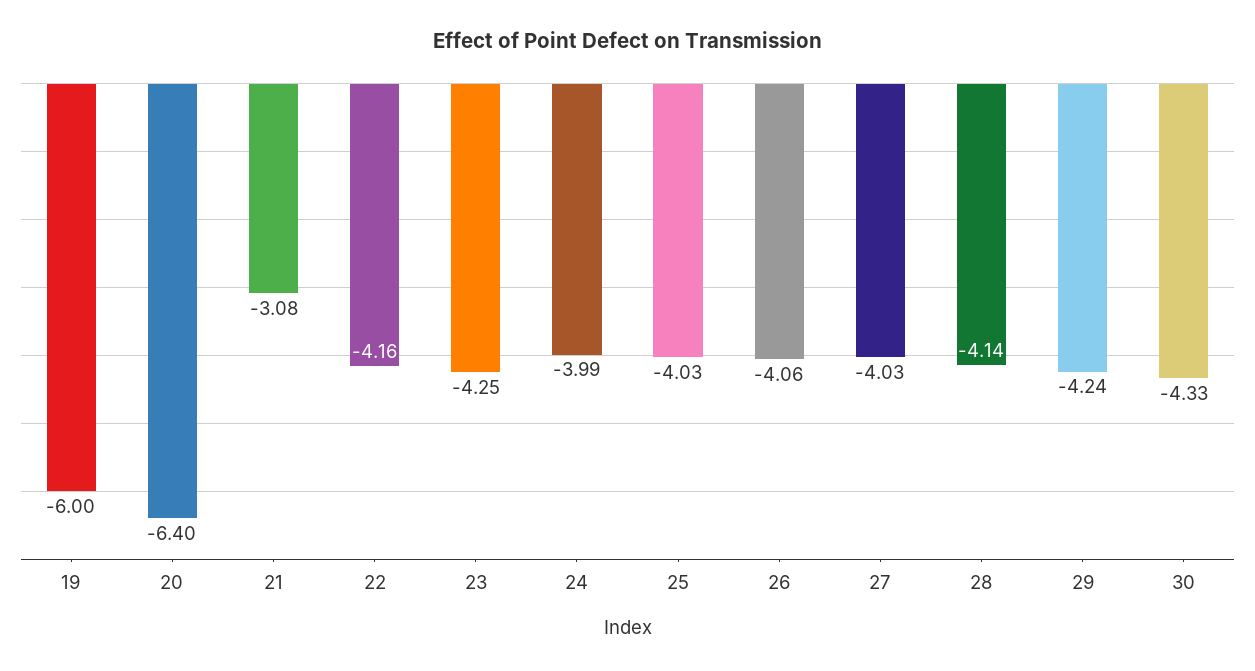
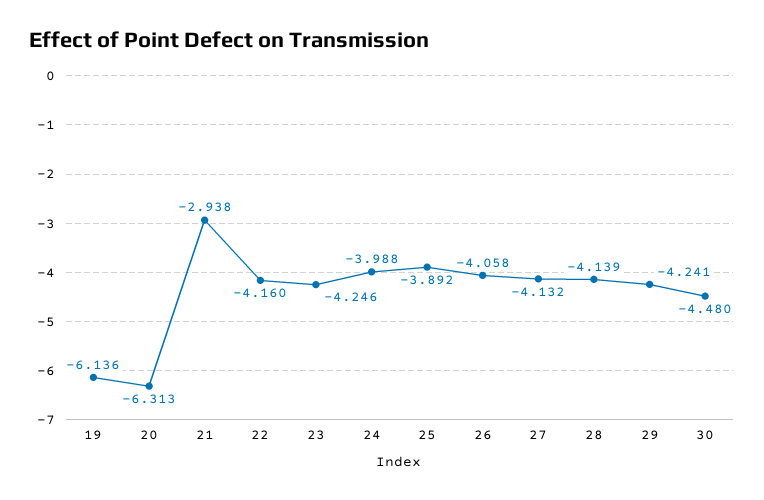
19: -6 -> -6.136
20: -6.4 -> -6.313
21: -3.08 -> -2.938
25: -4.03 -> -3.892
27: -4.03 -> -4.132
30: -4.33 -> -4.48

